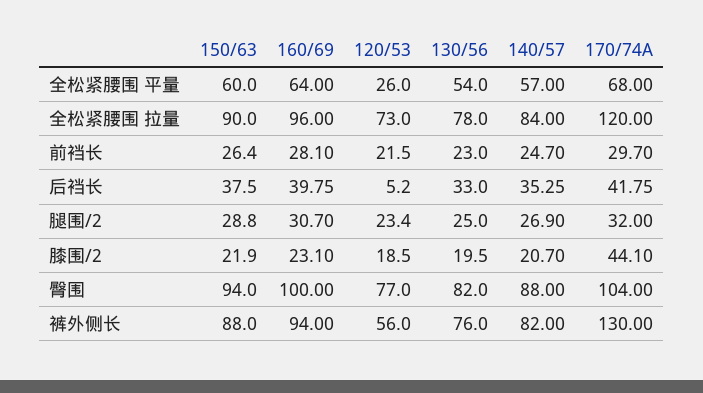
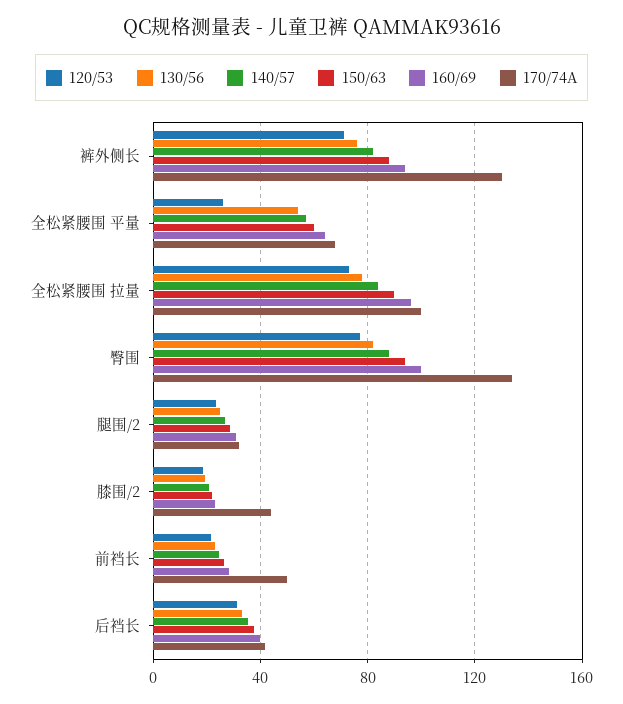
170/74A, 全松紧腰围 拉量: 120 -> 100
170/74A, 前裆长: 29.7 -> 50
120/53, 后裆长: 5.2 -> 30
170/74A, 臀围: 104 -> 135
120/53, 裤外侧长: 56 -> 70

